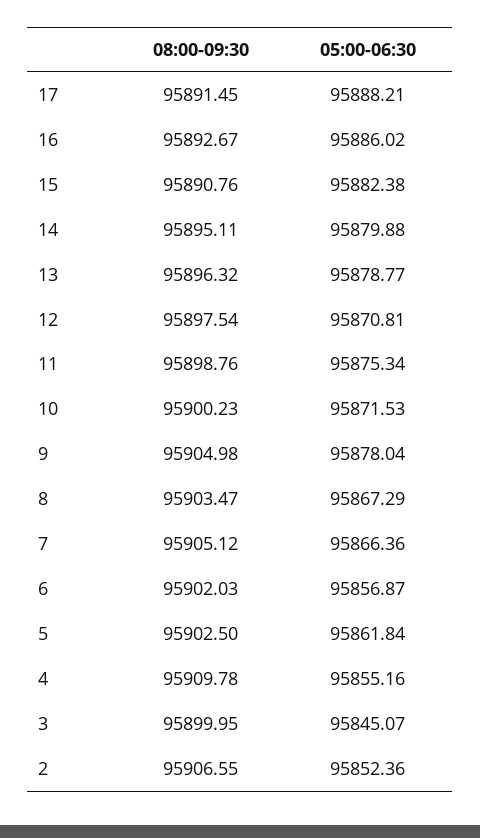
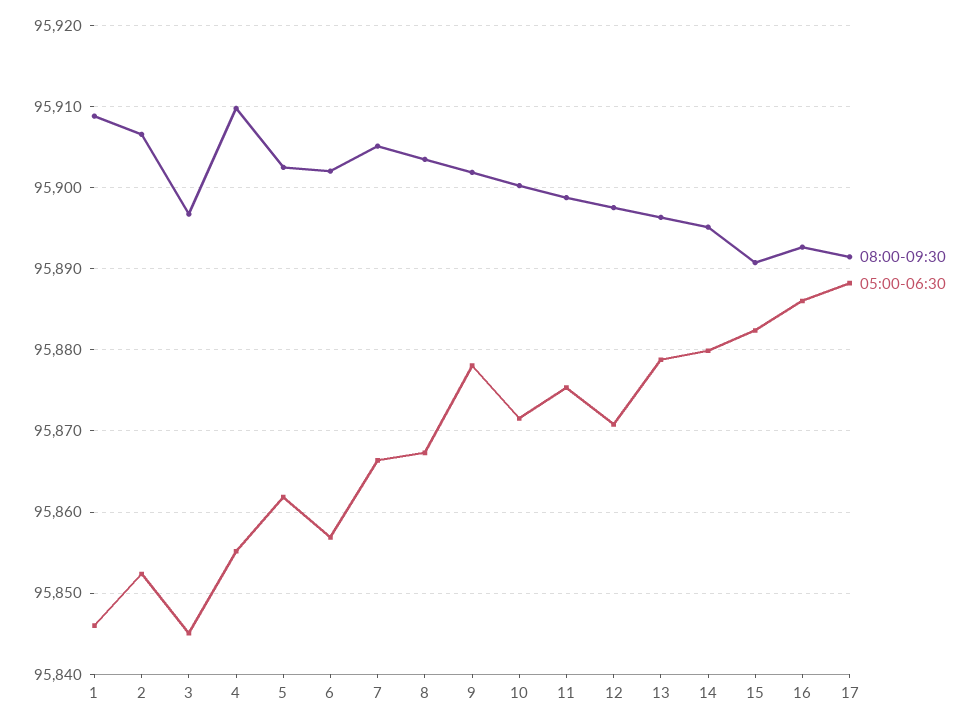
08:00-09:30, 9: 95904.98 -> 95902
08:00-09:30, 3: 95899.95 -> 95897
08:00-09:30, 1: none -> 95909
05:00-06:30, 1: none -> 95846

